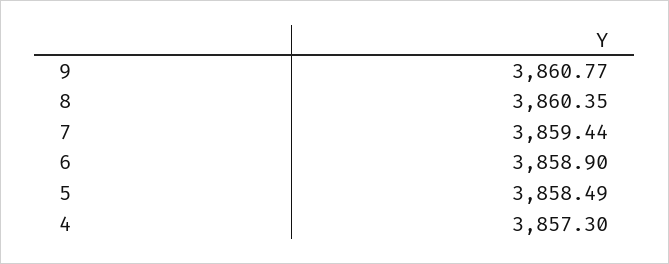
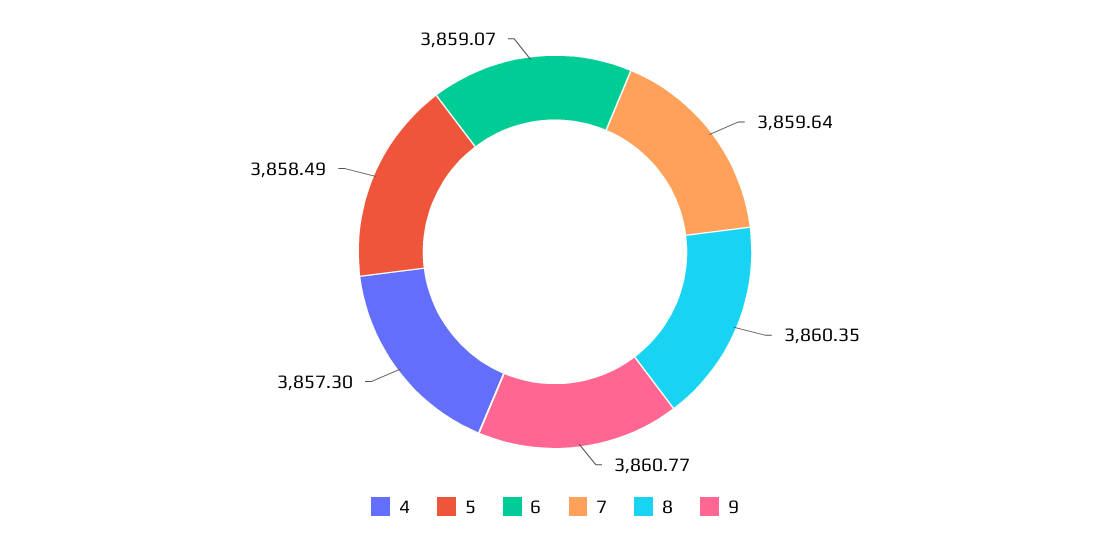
7: 3859.44 -> 3859.64
6: 3858.9 -> 3859.07

